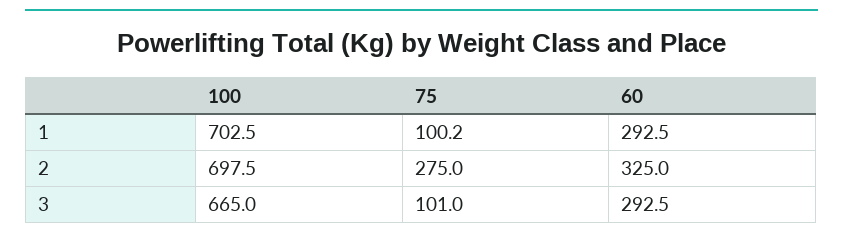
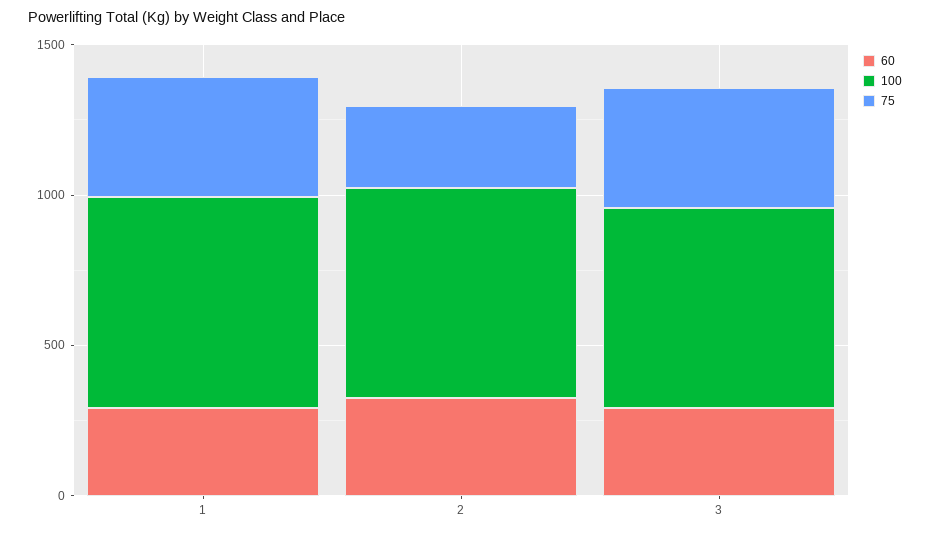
75, 1: 100.2 -> 400
75, 3: 101 -> 400

